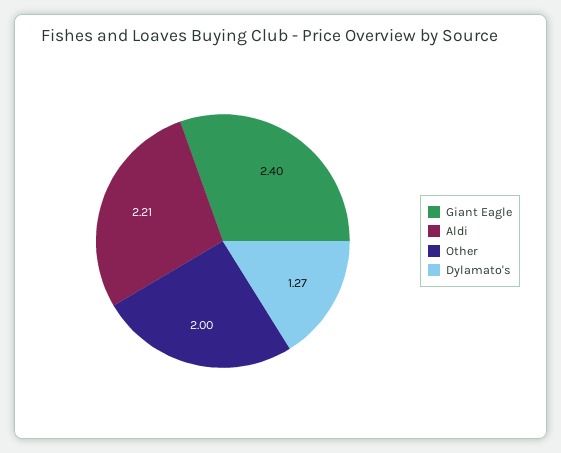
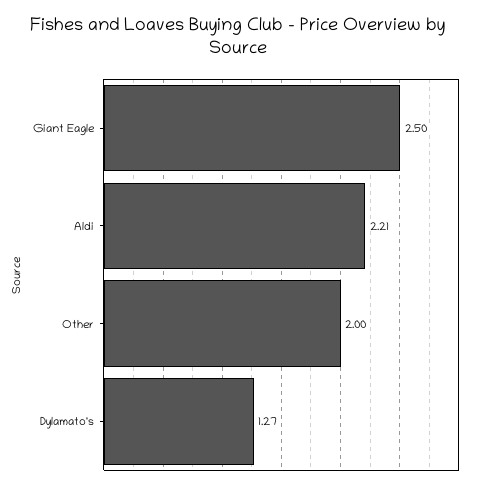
Giant Eagle: 2.4 -> 2.5

